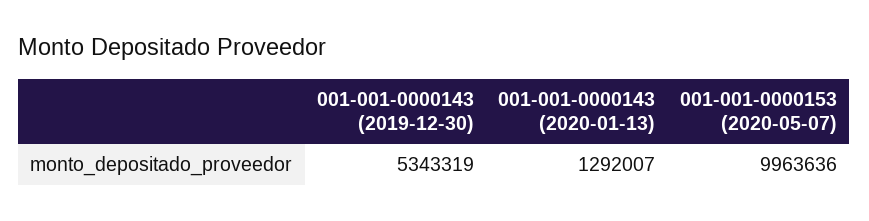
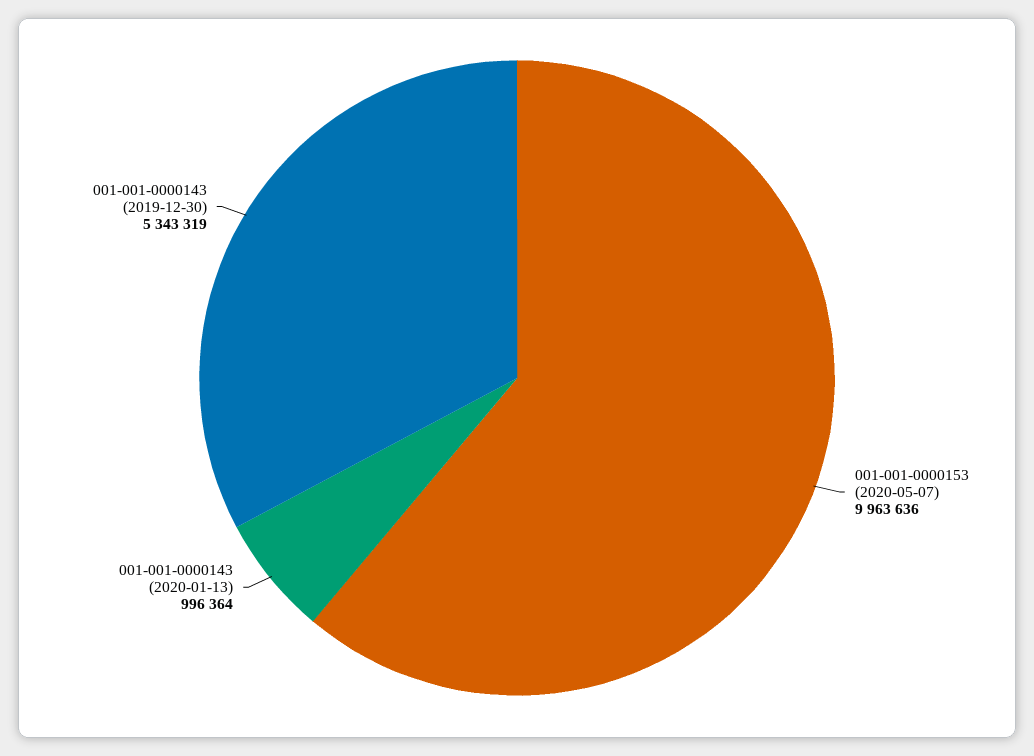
001-001-0000143 (2020-01-13): 1292007 -> 996364

